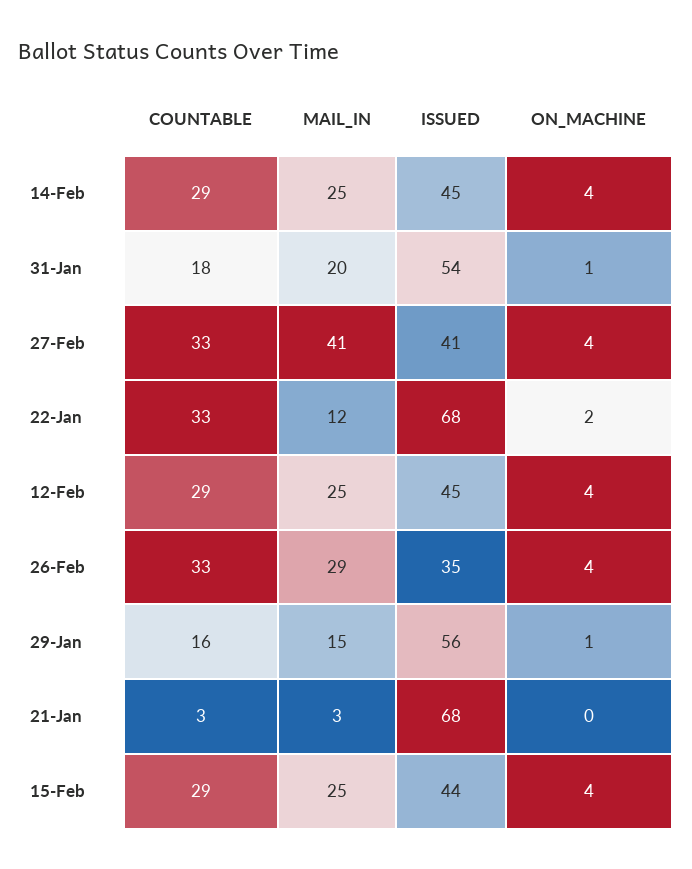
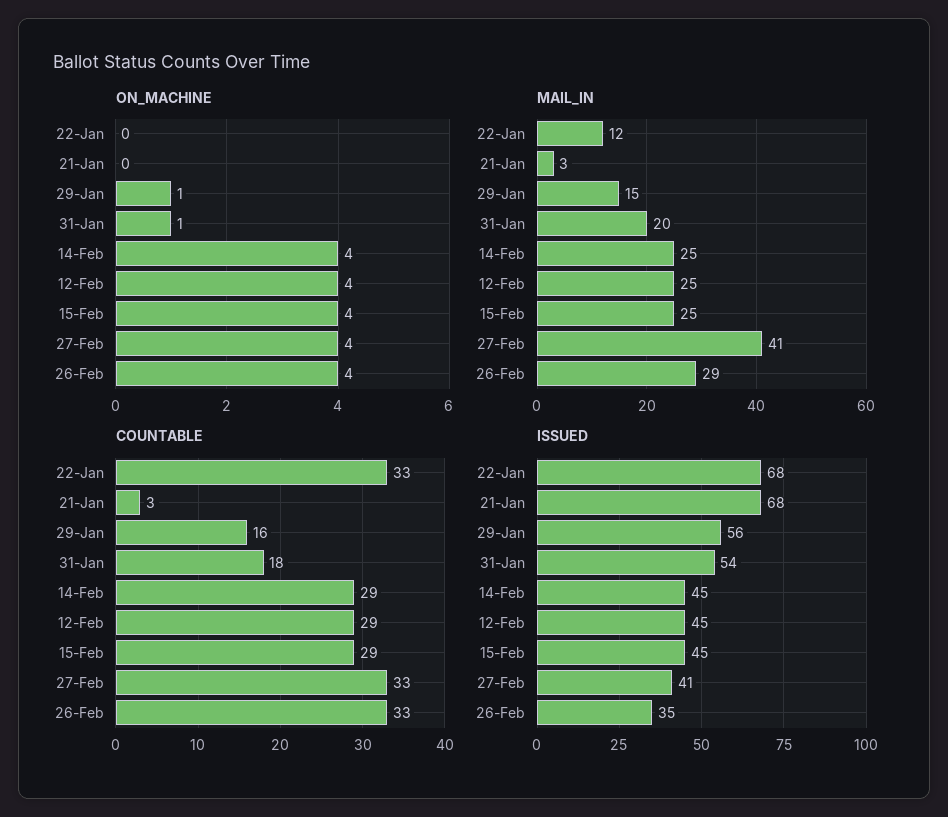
ON_MACHINE, 22-Jan: 2 -> 0
ISSUED, 15-Feb: 44 -> 45

